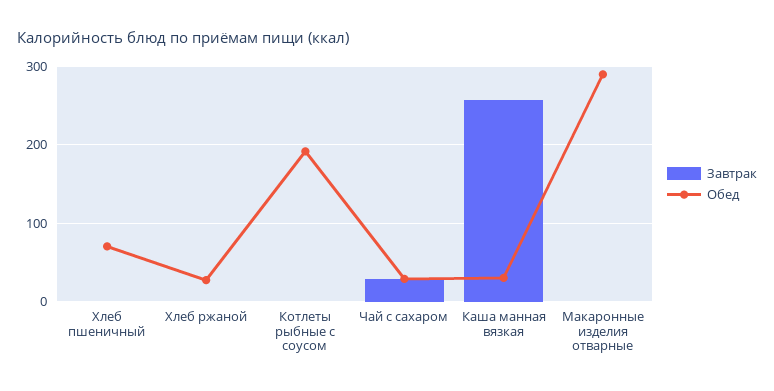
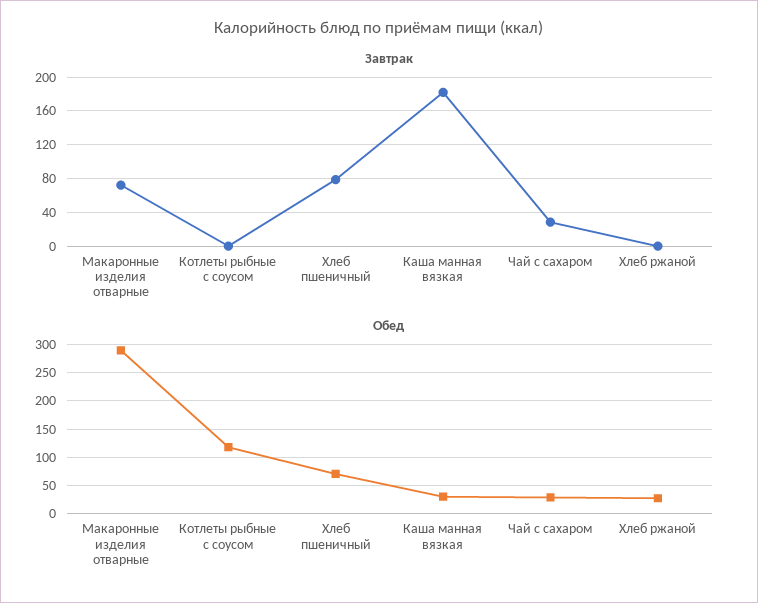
Завтрак, Хлеб пшеничный: 0 -> 80
Обед, Котлеты рыбные с соусом: 190 -> 125
Завтрак, Каша манная вязкая: 260 -> 180
Завтрак, Макаронные изделия отварные: 0 -> 70

